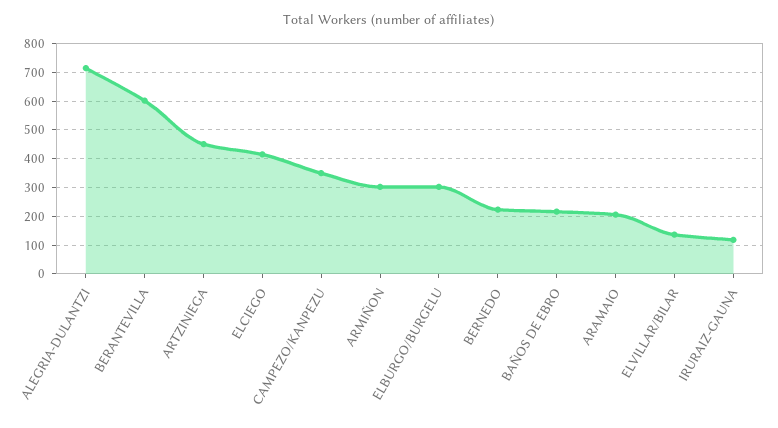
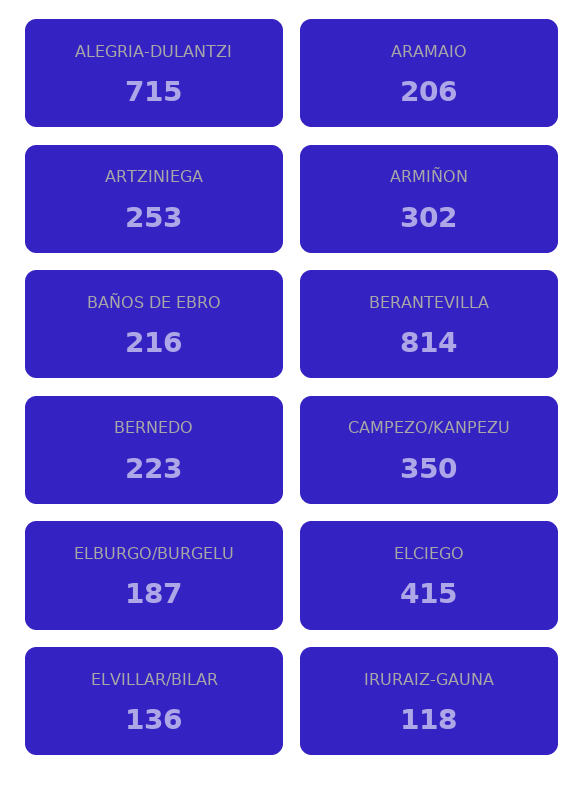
BERANTEVILLA: 600 -> 814
ARTZINIEGA: 450 -> 253
ELBURGO/BURGELU: 300 -> 187

